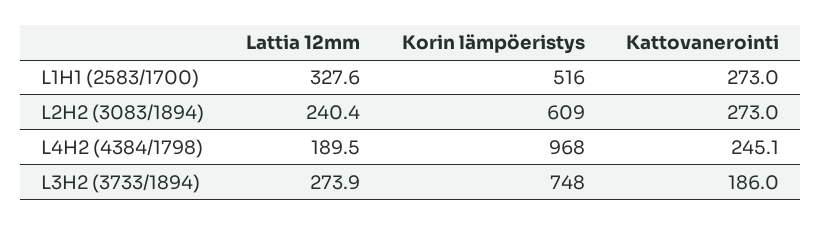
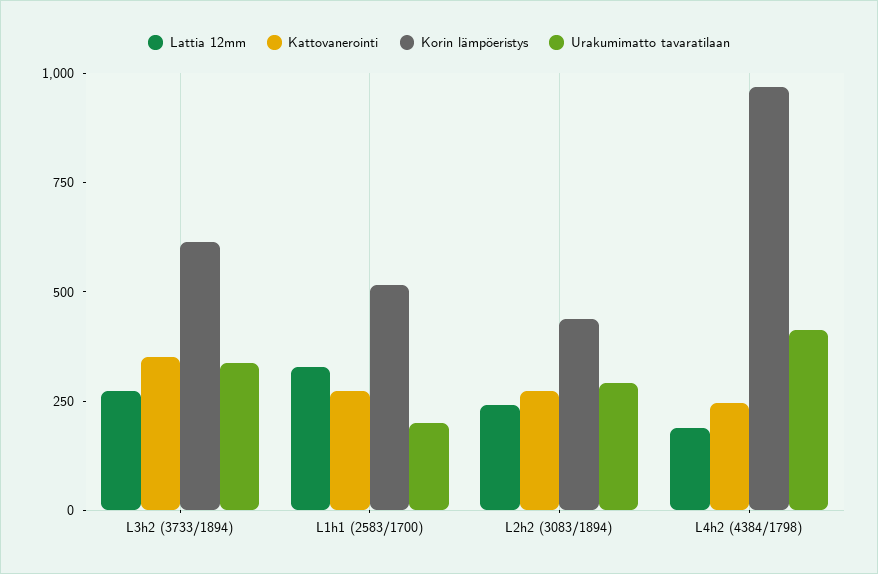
Korin lämpöeristys, L2H2 (3083/1894): 609 -> 450
Korin lämpöeristys, L3H2 (3733/1894): 748 -> 600
Kattovanerointi, L3H2 (3733/1894): 186 -> 350
Urakumimatto tavaratilaan, L3H2 (3733/1894): none -> 350
Urakumimatto tavaratilaan, L1H1 (2583/1700): none -> 200
Urakumimatto tavaratilaan, L2H2 (3083/1894): none -> 300
Urakumimatto tavaratilaan, L4H2 (4384/1798): none -> 400

